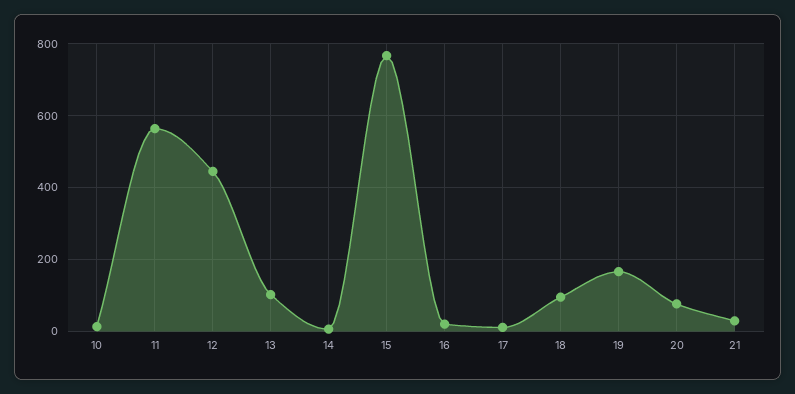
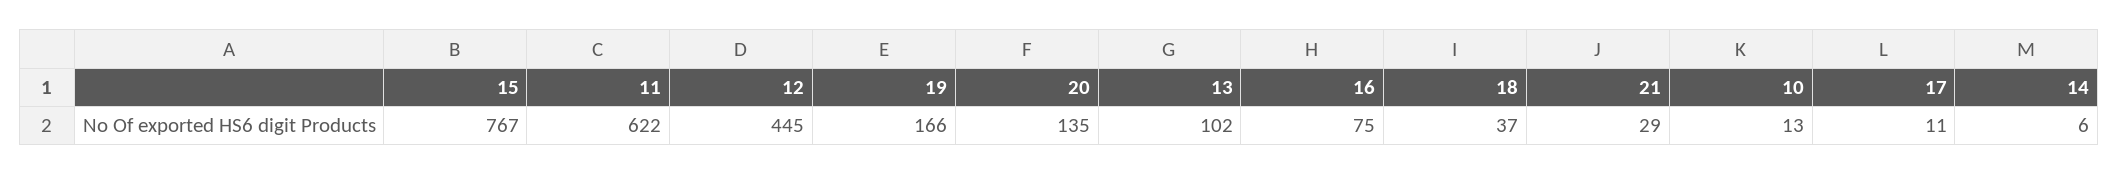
11: 560 -> 622
16: 20 -> 75
18: 100 -> 37
20: 80 -> 135

